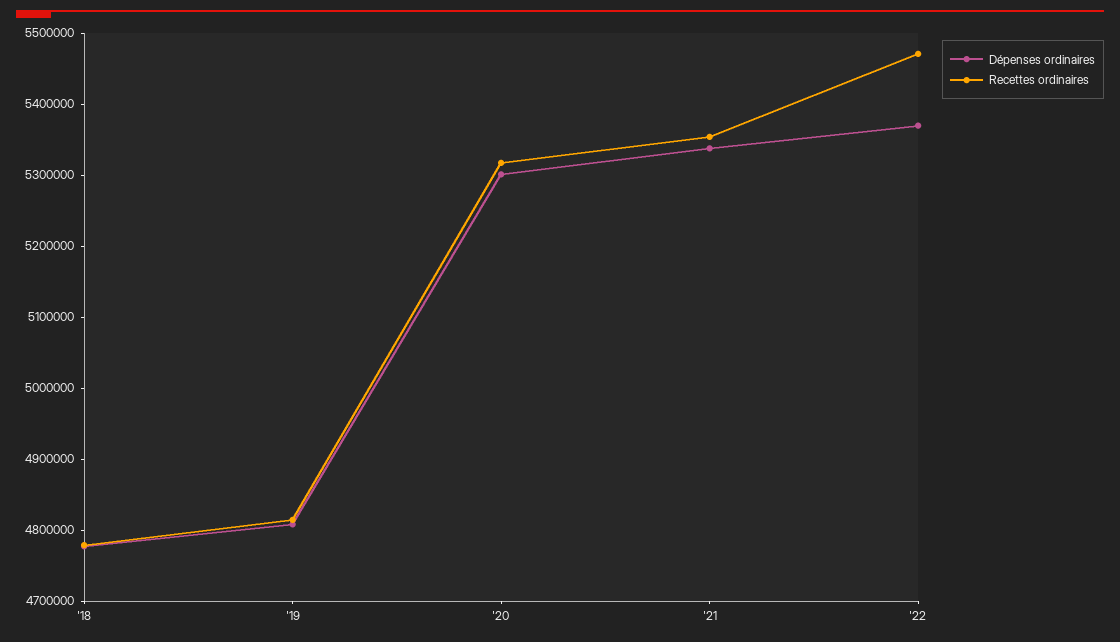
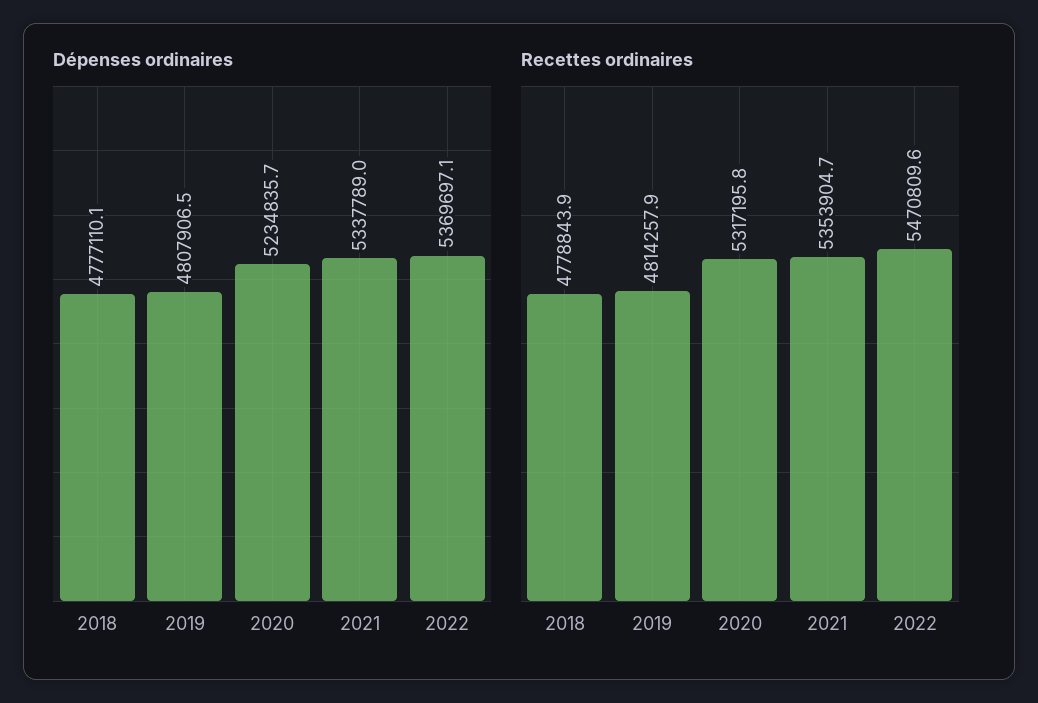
Dépenses ordinaires, '20: 5300000 -> 5234835.7

